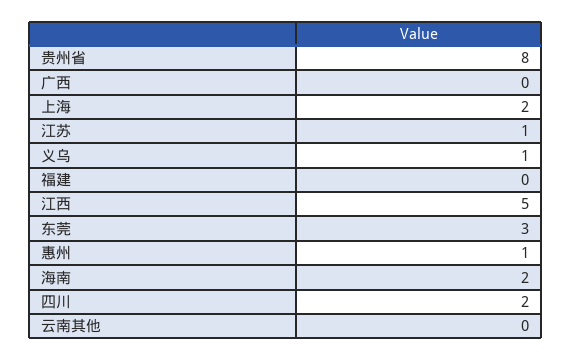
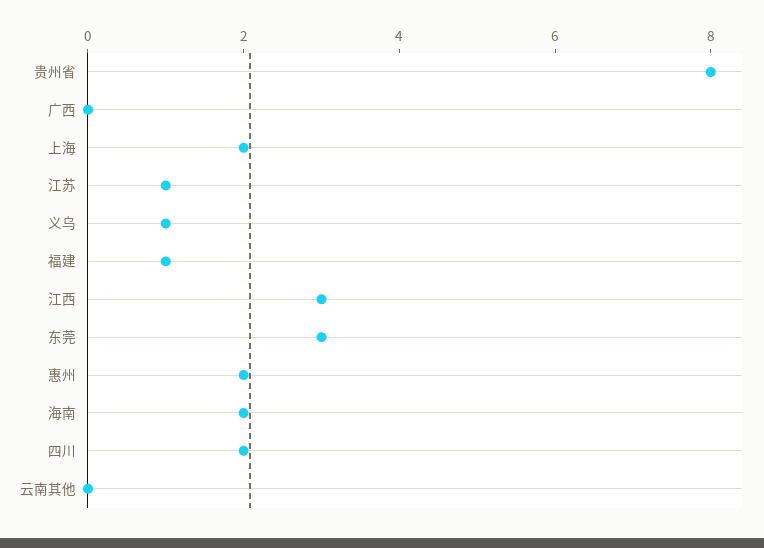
福建: 0 -> 1
江西: 5 -> 3
惠州: 1 -> 2

